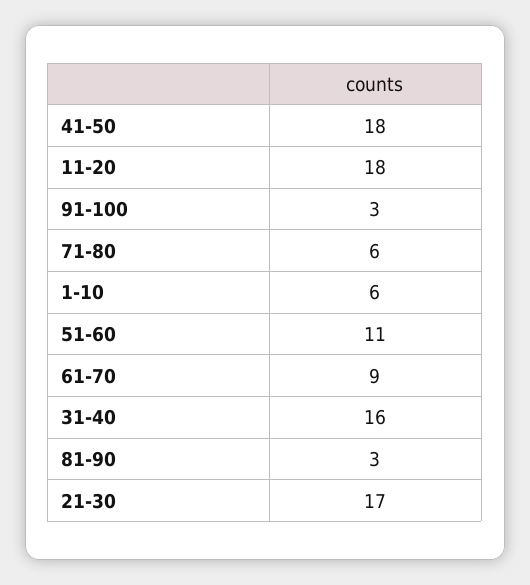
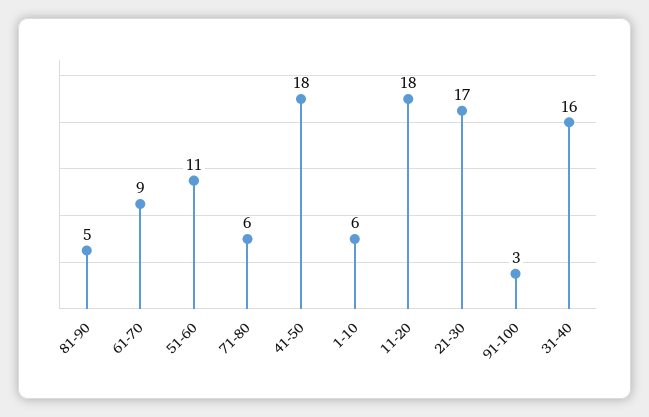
81-90: 3 -> 5

